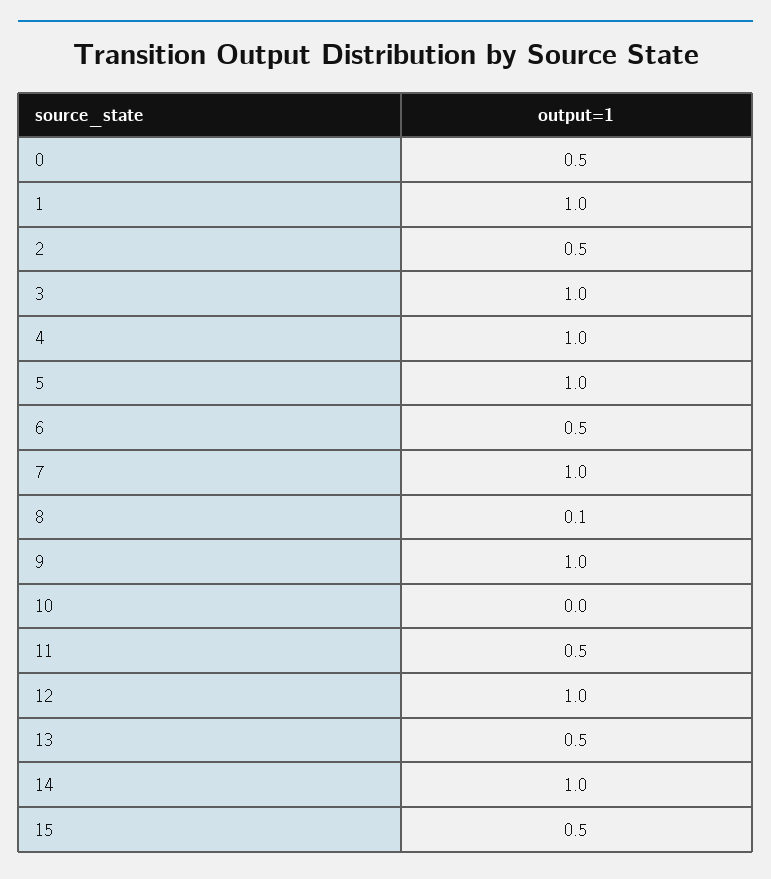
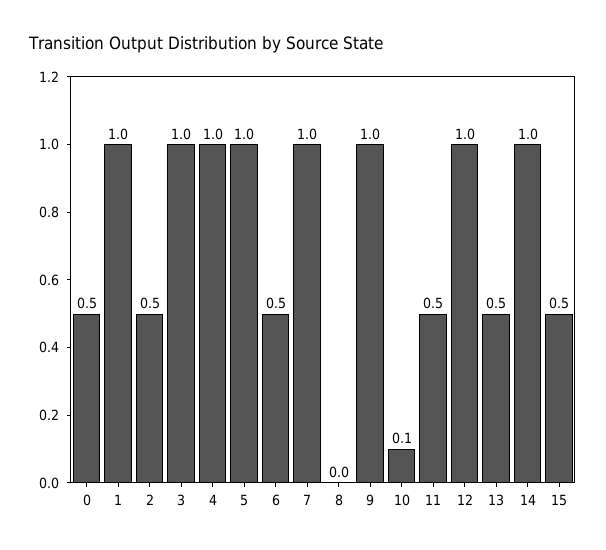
8: 0.1 -> 0
10: 0 -> 0.1

